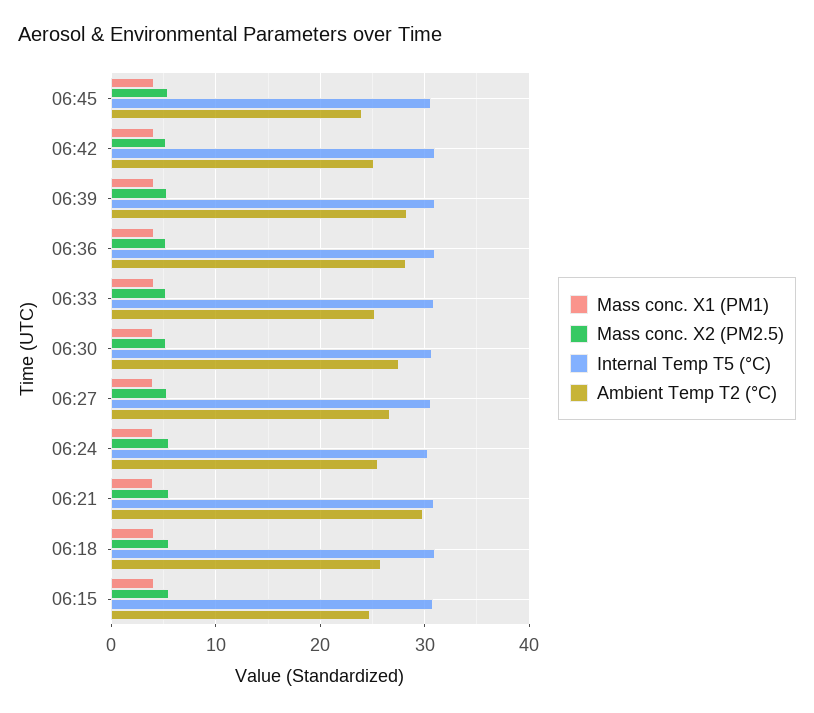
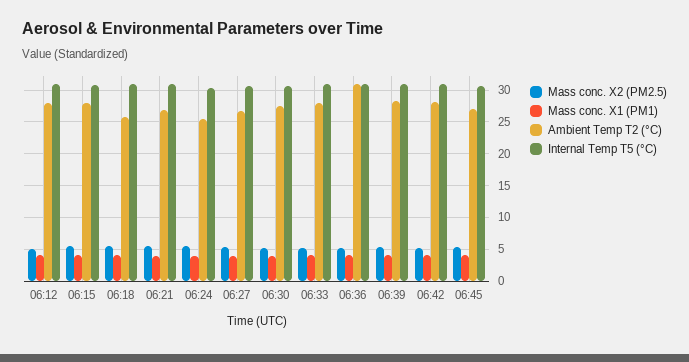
Ambient Temp T2 (°C), 06:45: 24 -> 27
Ambient Temp T2 (°C), 06:42: 25 -> 28
Ambient Temp T2 (°C), 06:36: 28 -> 31
Ambient Temp T2 (°C), 06:33: 25 -> 28
Ambient Temp T2 (°C), 06:21: 30 -> 27
Ambient Temp T2 (°C), 06:15: 25 -> 28
Mass conc. X2 (PM2.5), 06:12: none -> 5
Mass conc. X1 (PM1), 06:12: none -> 4
Ambient Temp T2 (°C), 06:12: none -> 28
Internal Temp T5 (°C), 06:12: none -> 31

